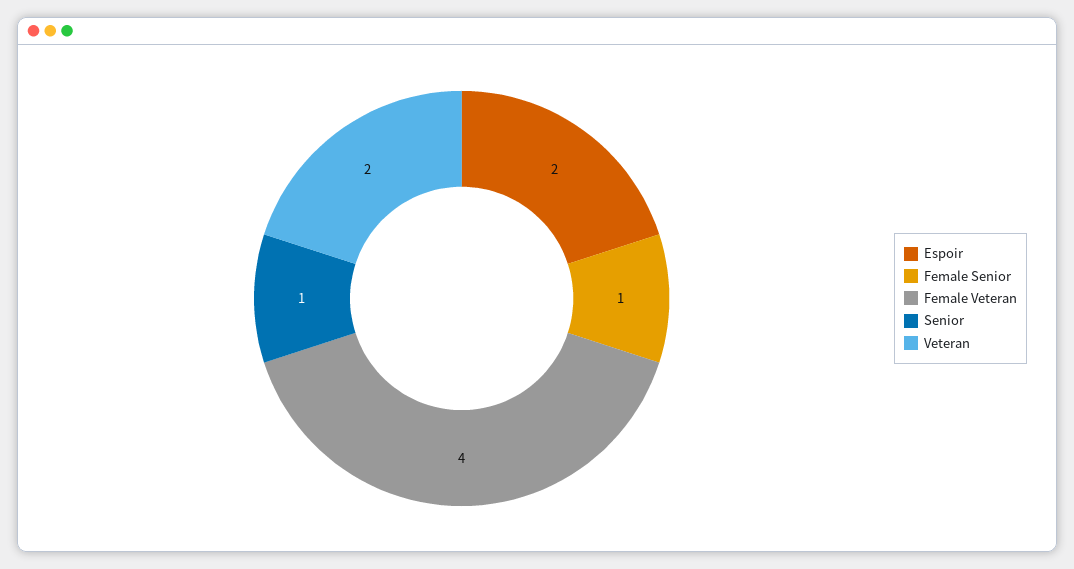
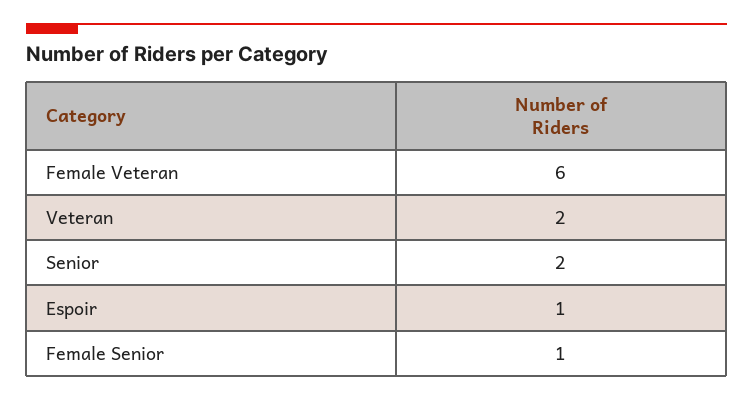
Espoir: 2 -> 1
Female Veteran: 4 -> 6
Senior: 1 -> 2

